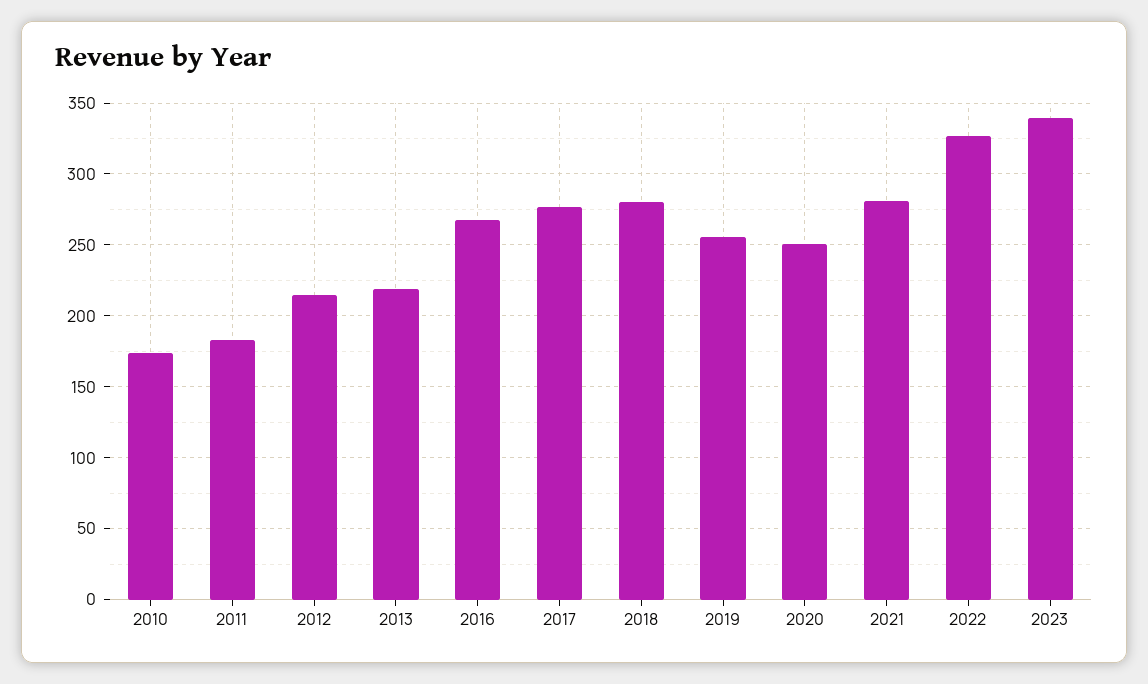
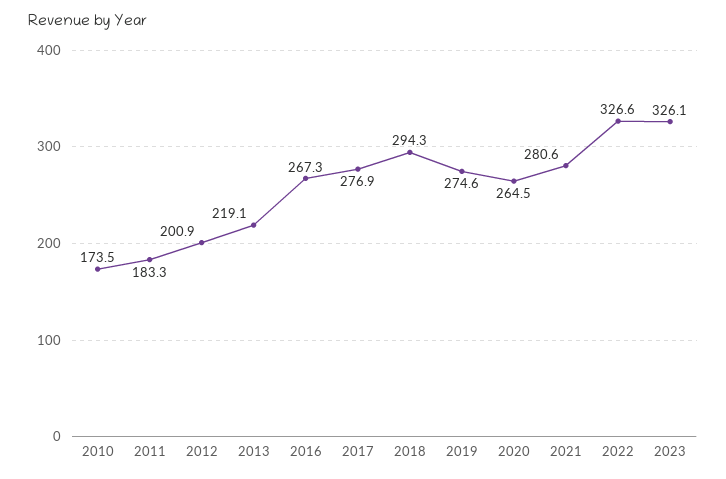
2012: 215 -> 200.9
2018: 280 -> 294.3
2019: 255 -> 274.6
2020: 250 -> 264.5
2023: 340 -> 326.1

